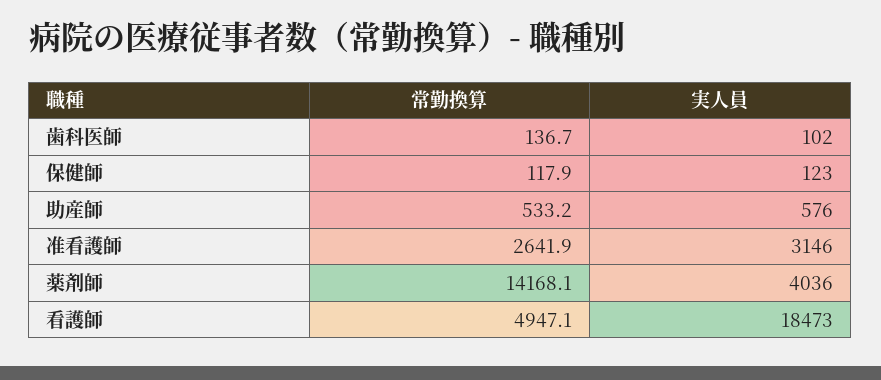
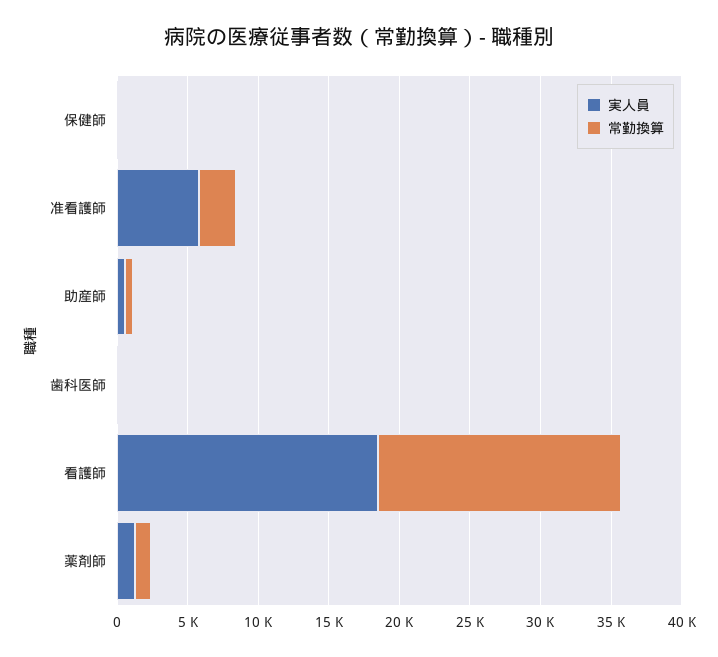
実人員, 准看護師: 3146 -> 6000
常勤換算, 薬剤師: 14168.1 -> 1000
実人員, 薬剤師: 4036 -> 1000
常勤換算, 看護師: 4947.1 -> 17000

